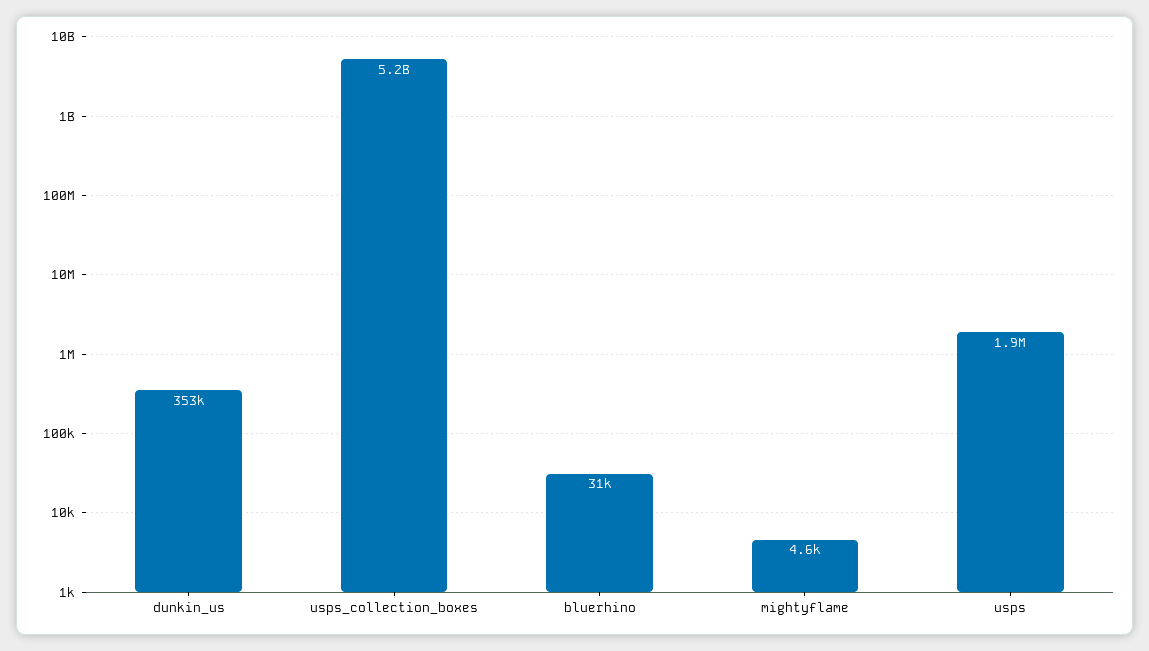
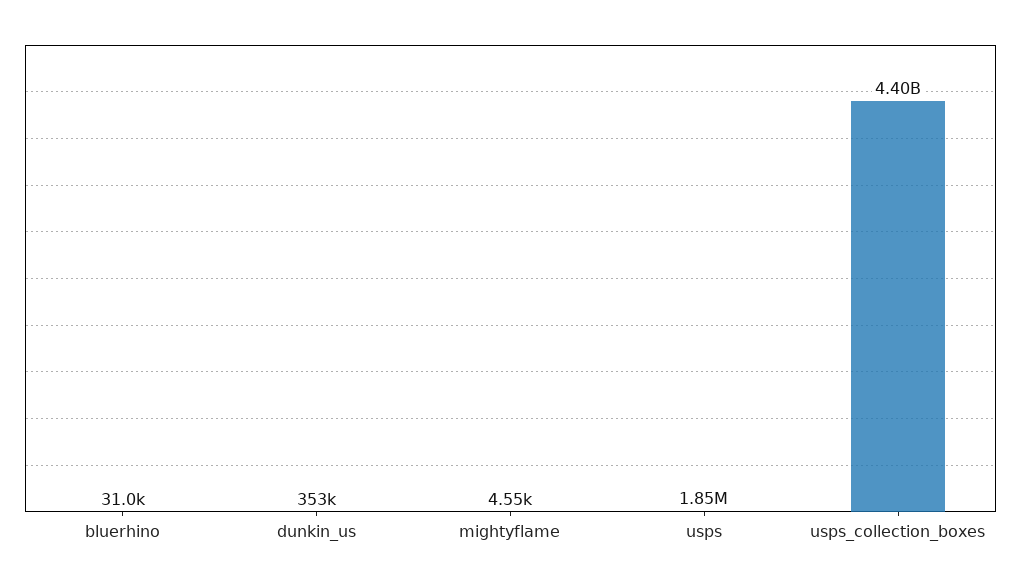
usps_collection_boxes: 5200000000 -> 4400000000

